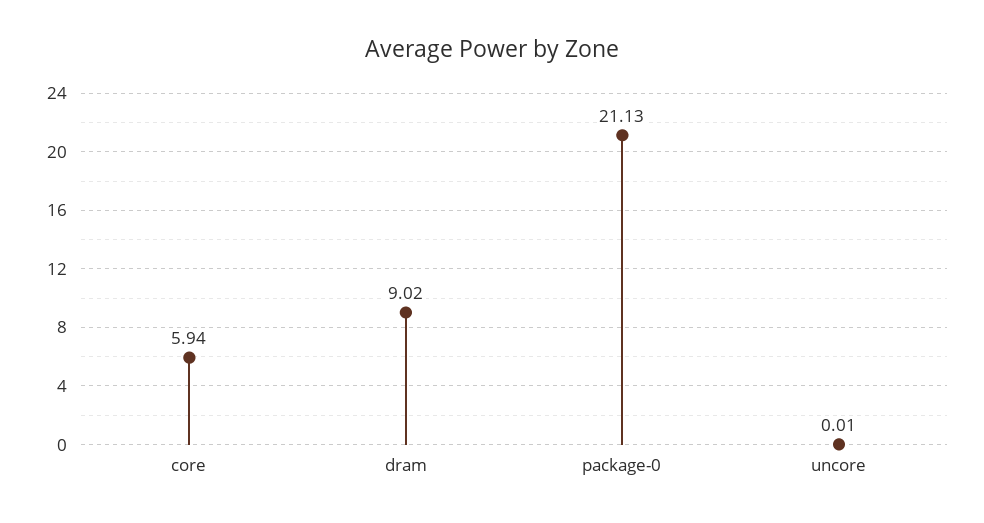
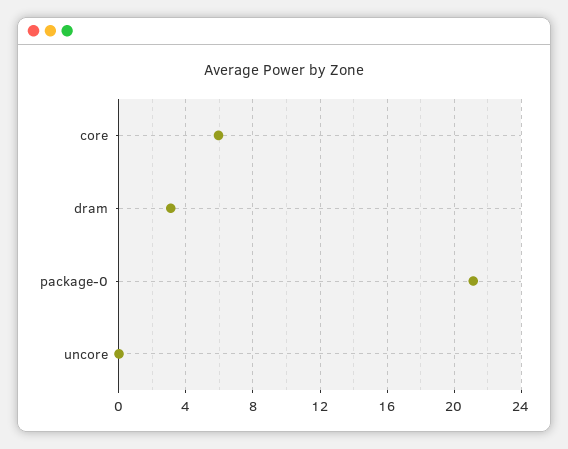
dram: 9.02 -> 3

